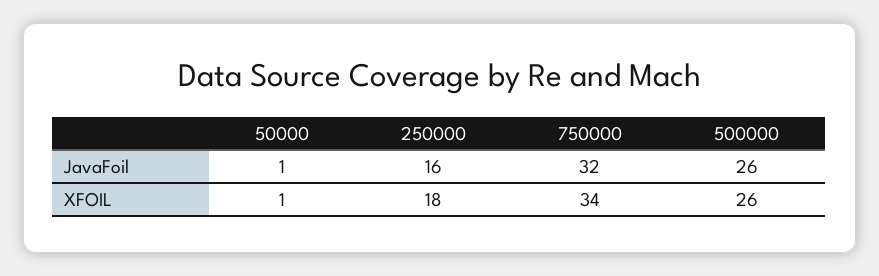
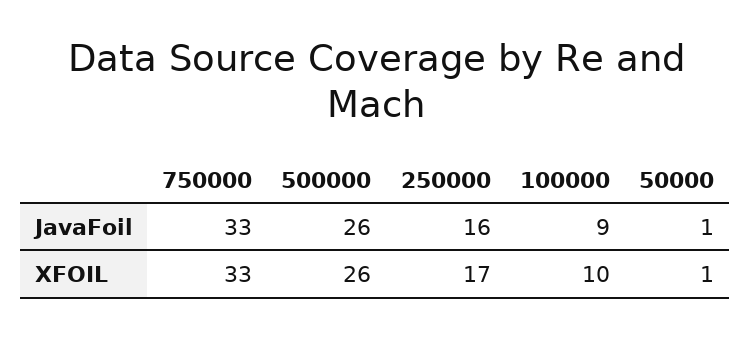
750000, JavaFoil: 32 -> 33
250000, XFOIL: 18 -> 17
750000, XFOIL: 34 -> 33
100000, JavaFoil: none -> 9
100000, XFOIL: none -> 10

